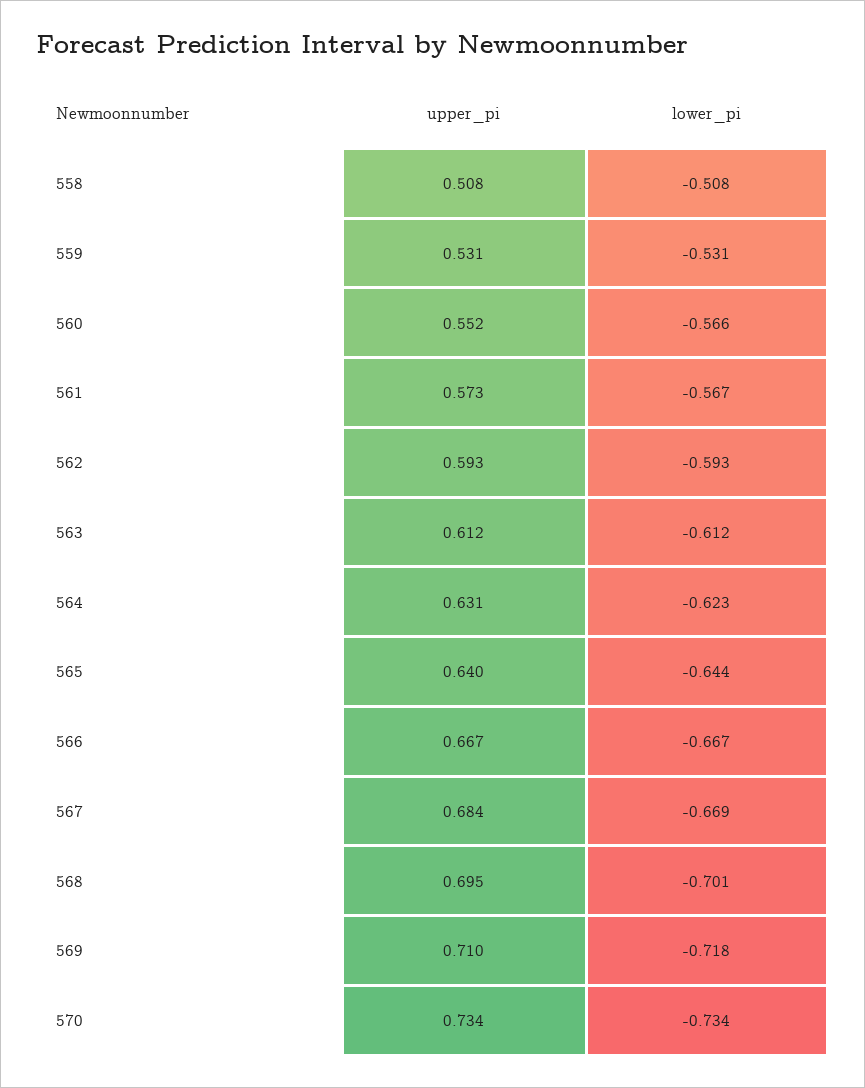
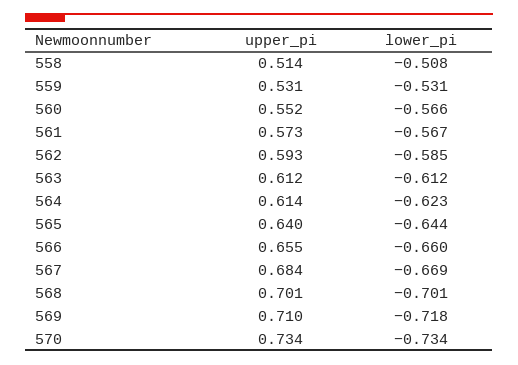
upper_pi, 558: 0.508 -> 0.514
lower_pi, 562: -0.593 -> -0.585
upper_pi, 564: 0.631 -> 0.614
upper_pi, 566: 0.667 -> 0.655
lower_pi, 566: -0.667 -> -0.66
upper_pi, 568: 0.695 -> 0.701

